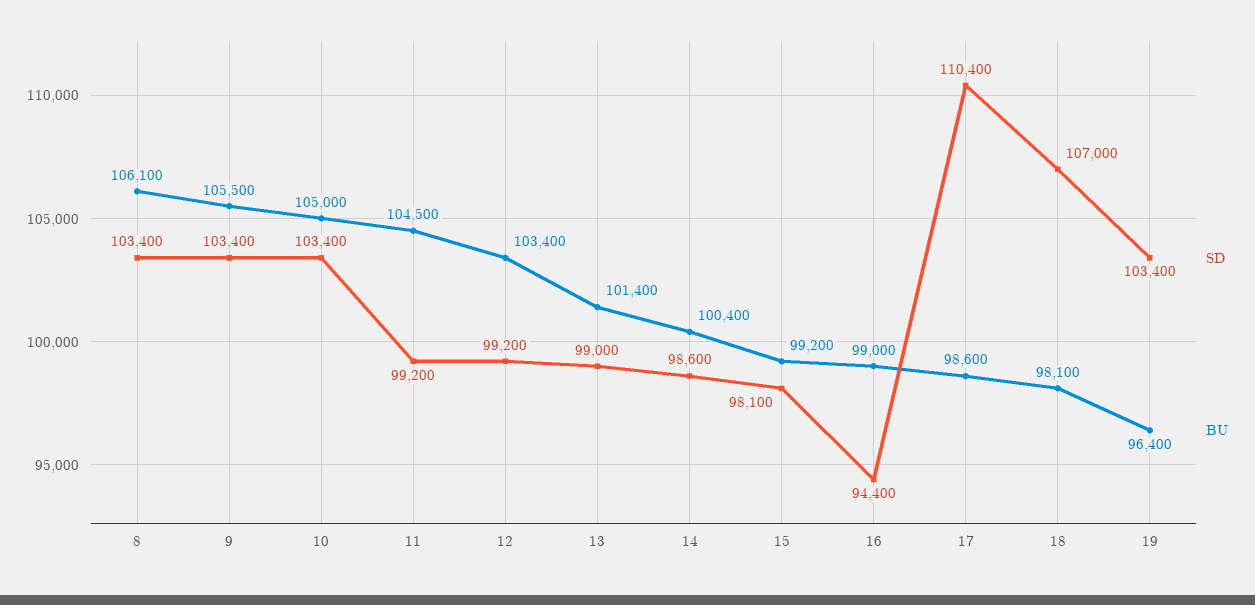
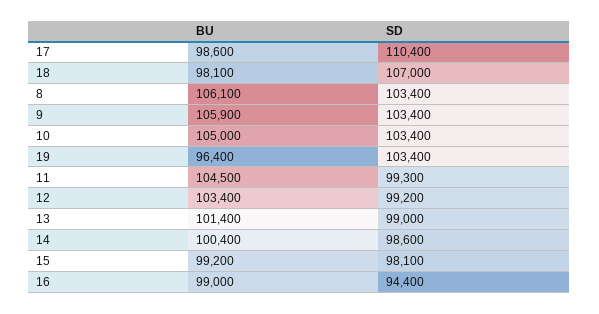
BU, 9: 105500 -> 105900
SD, 11: 99200 -> 99300

